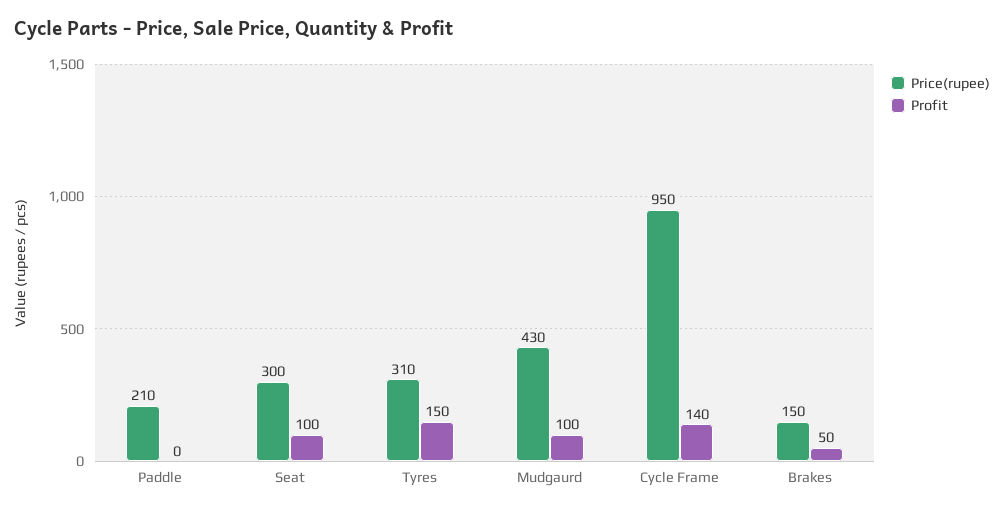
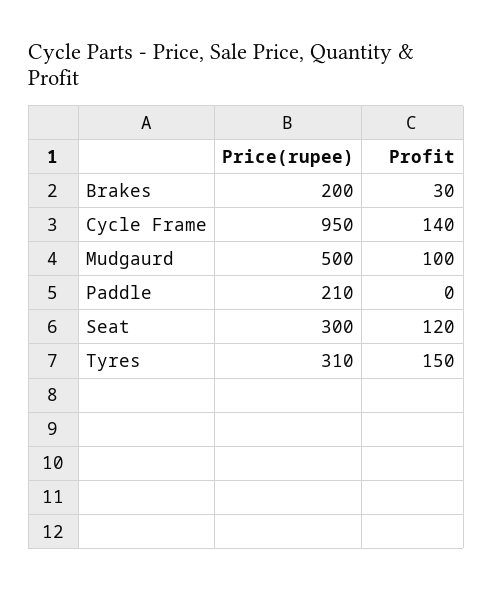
Profit, Seat: 100 -> 120
Price(rupee), Mudgaurd: 430 -> 500
Price(rupee), Brakes: 150 -> 200
Profit, Brakes: 50 -> 30

